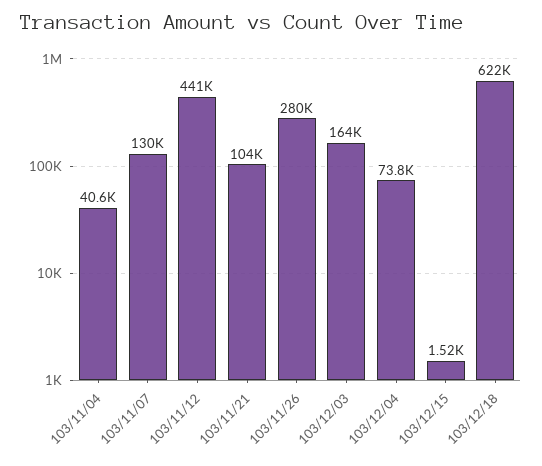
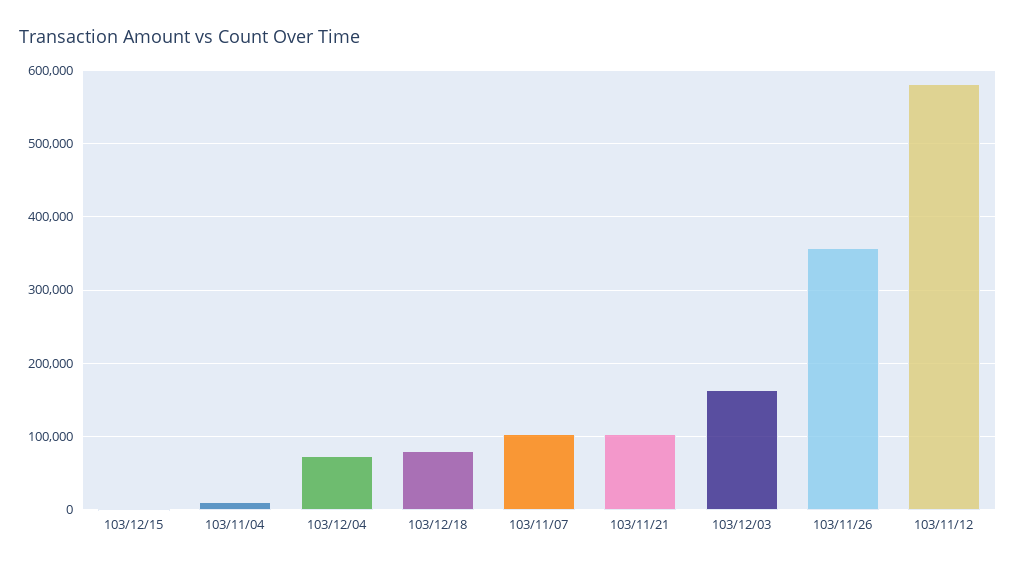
103/11/04: 40600 -> 10000
103/11/07: 130000 -> 100000
103/11/12: 441000 -> 580000
103/11/26: 280000 -> 360000
103/12/18: 622000 -> 80000

